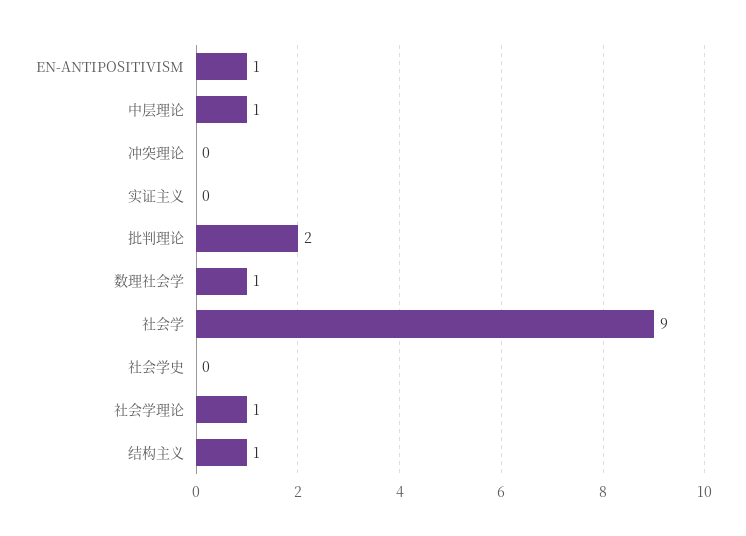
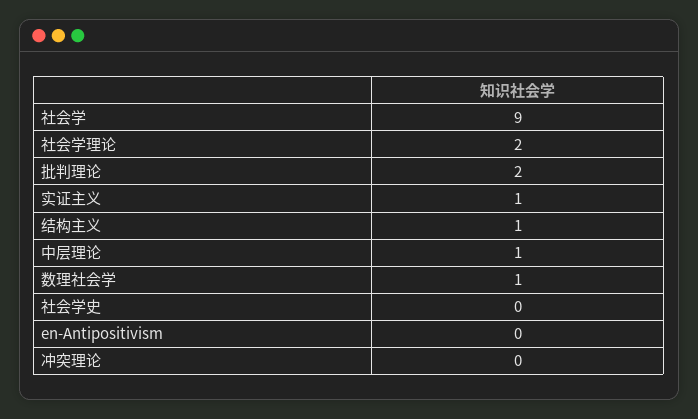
EN-ANTIPOSITIVISM: 1 -> 0
实证主义: 0 -> 1
社会学理论: 1 -> 2

